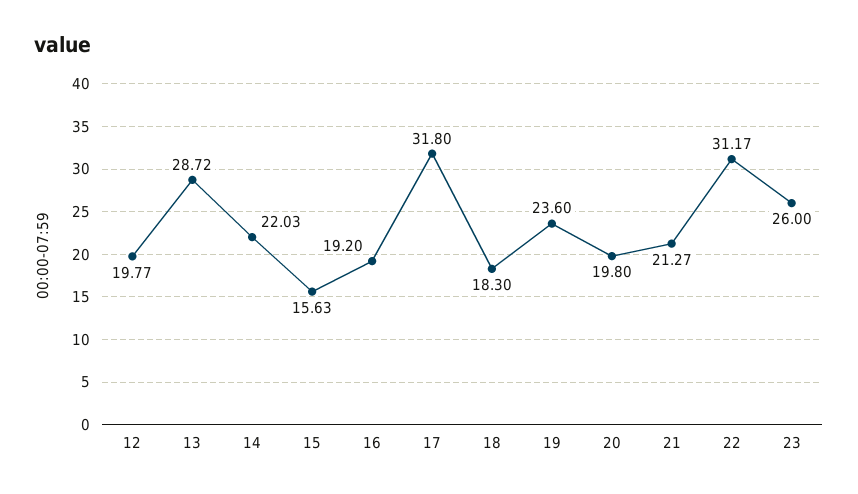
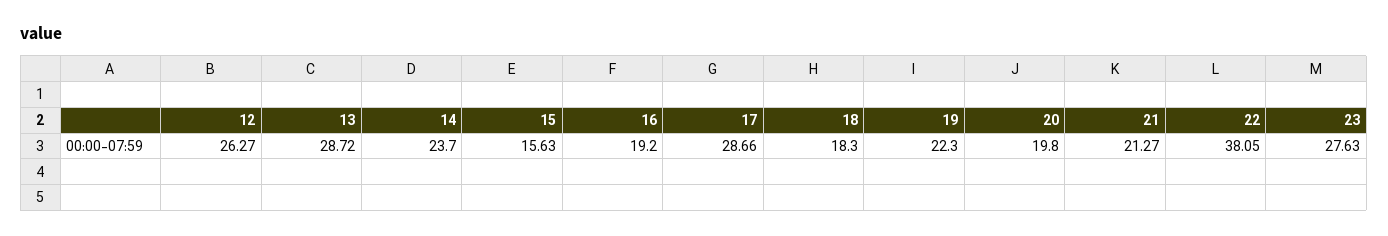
12: 19.77 -> 26.27
14: 22.03 -> 23.7
17: 31.8 -> 28.66
19: 23.6 -> 22.3
22: 31.17 -> 38.05
23: 26 -> 27.63

